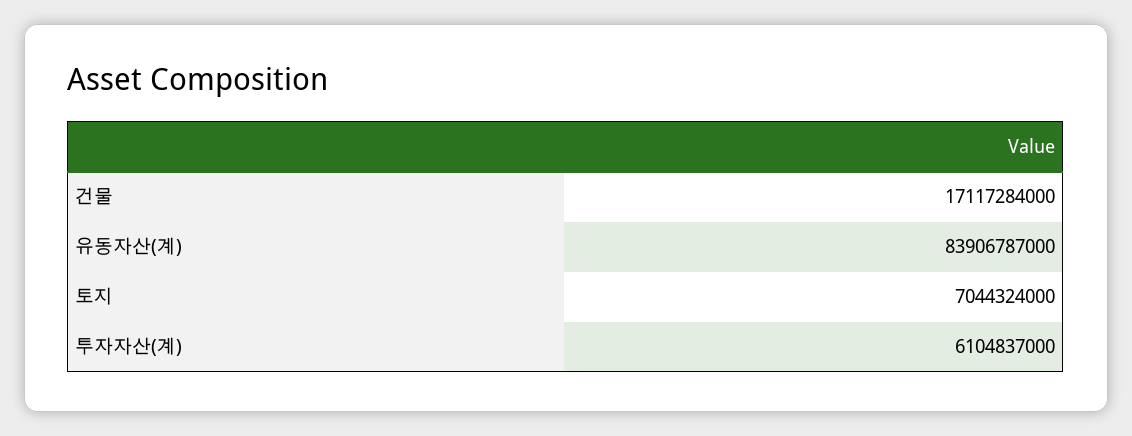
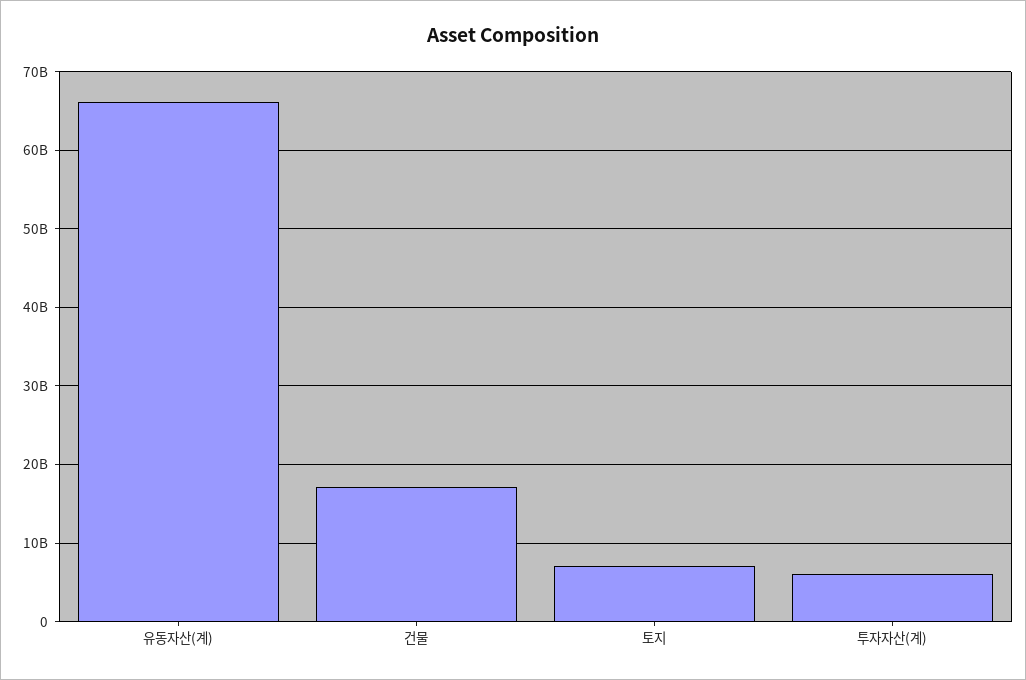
유동자산(계): 83906787000 -> 66000000000

